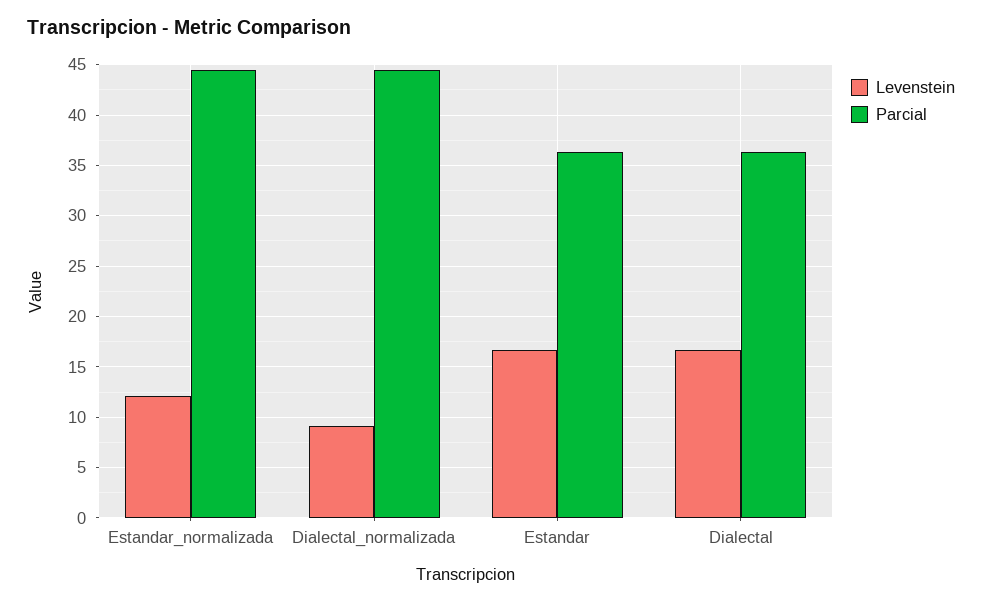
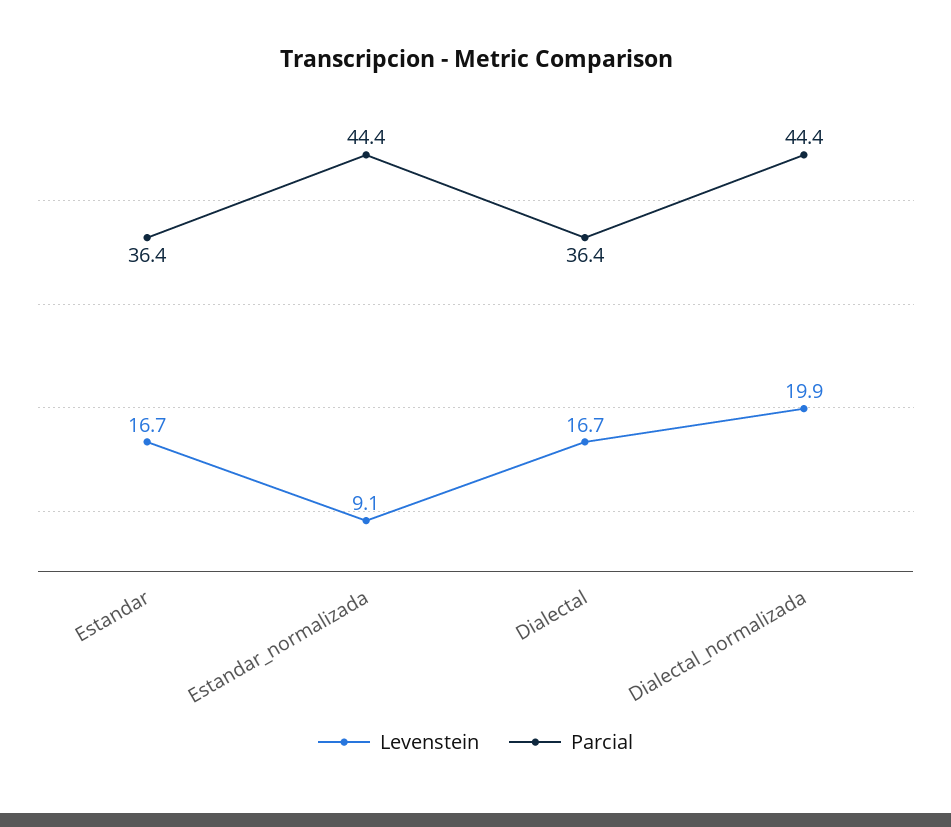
Levenstein, Estandar_normalizada: 12 -> 9.1
Levenstein, Dialectal_normalizada: 9 -> 19.9

